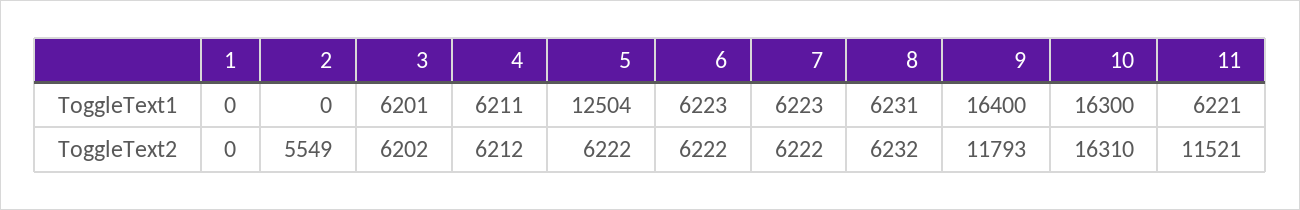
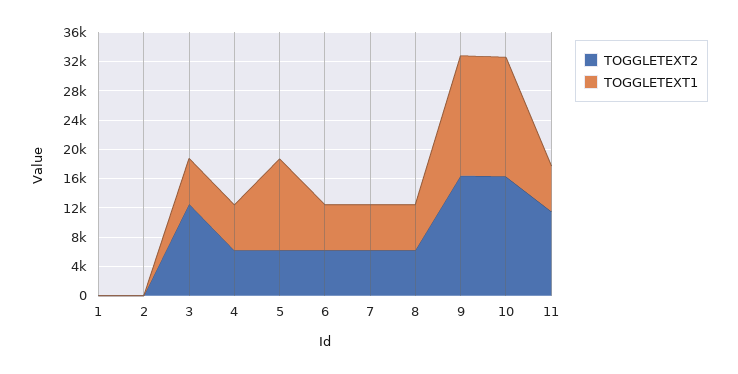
ToggleText2, 2: 5549 -> 0
ToggleText2, 3: 6202 -> 12000
ToggleText2, 9: 11793 -> 16000

